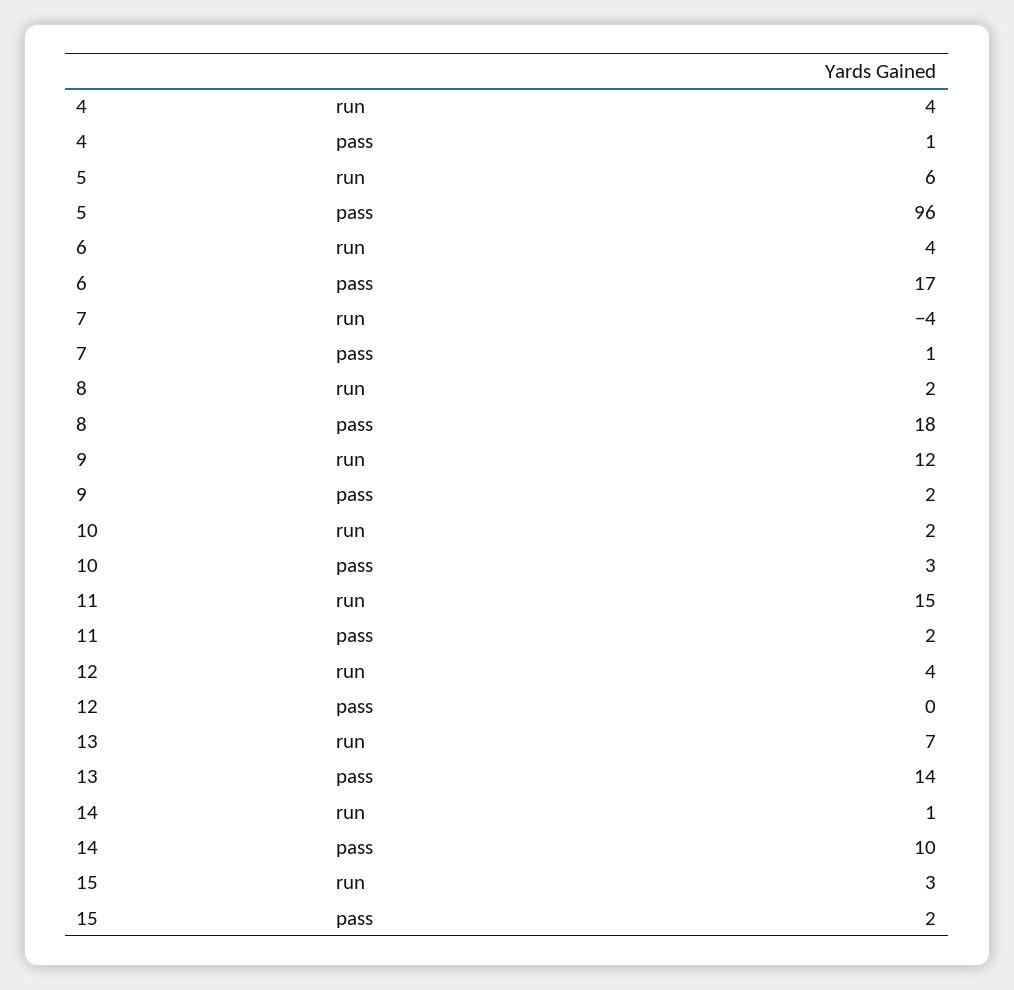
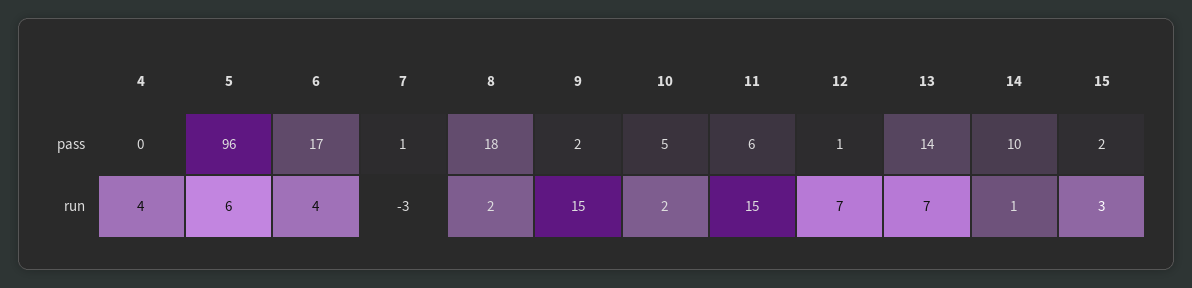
4, pass: 1 -> 0
7, run: -4 -> -3
9, run: 12 -> 15
10, pass: 3 -> 5
11, pass: 2 -> 6
12, run: 4 -> 7
12, pass: 0 -> 1

